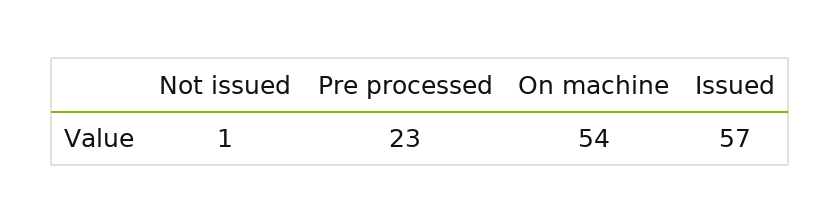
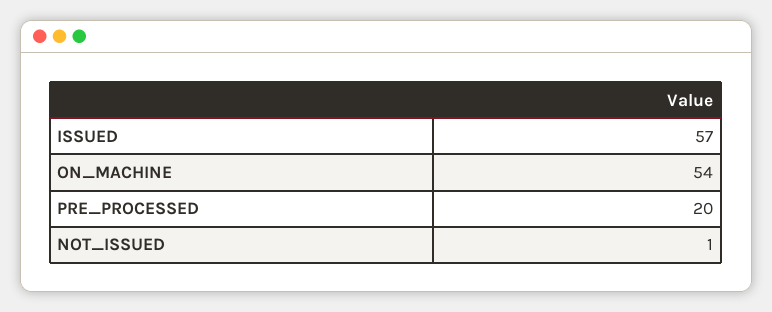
Pre processed: 23 -> 20

